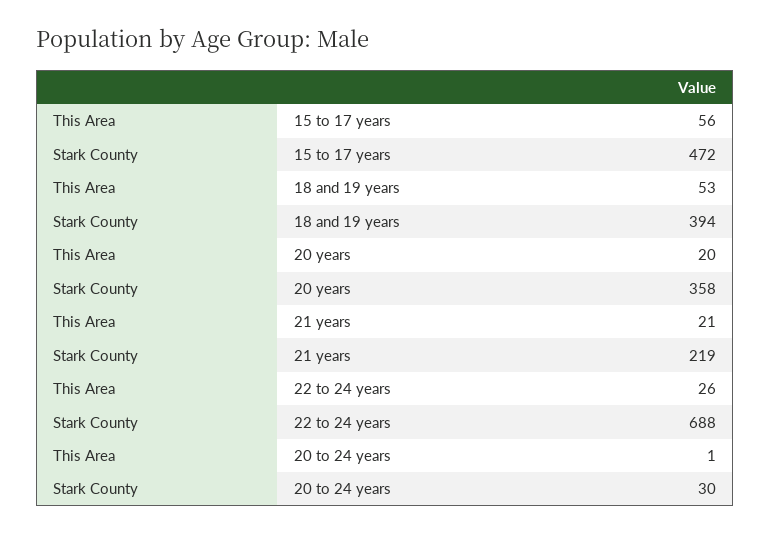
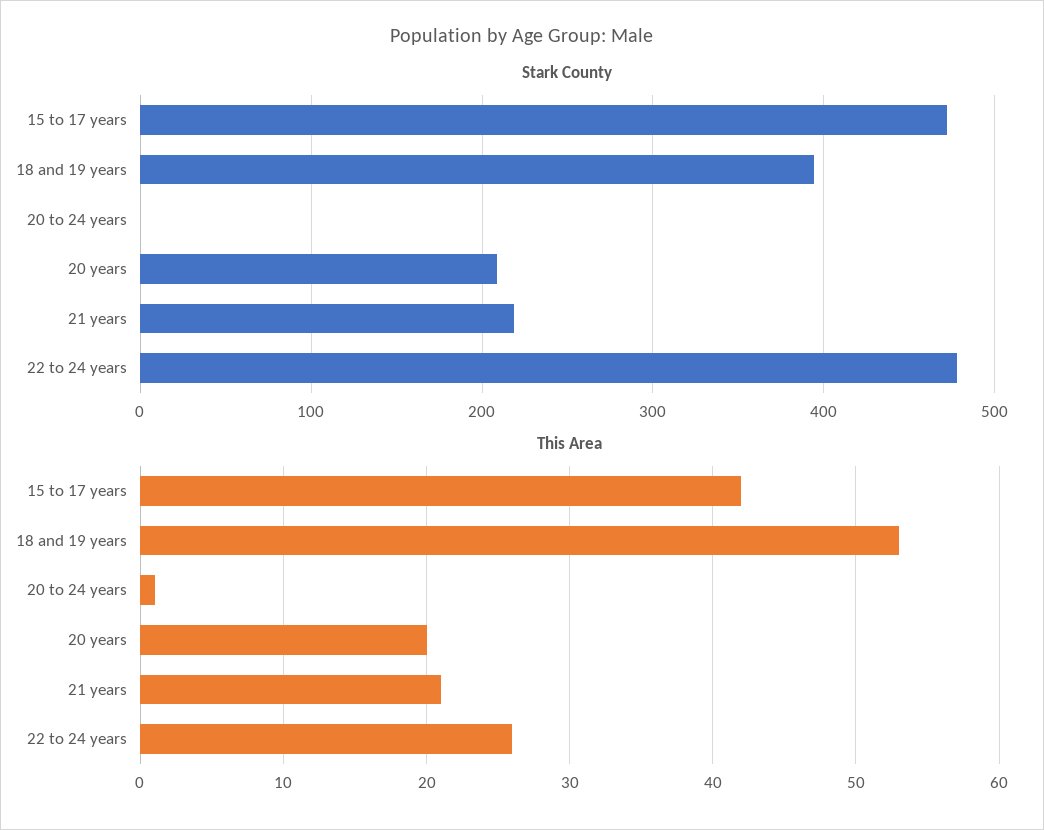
This Area, 15 to 17 years: 56 -> 42
Stark County, 20 years: 358 -> 210
Stark County, 22 to 24 years: 688 -> 480
Stark County, 20 to 24 years: 30 -> 0

